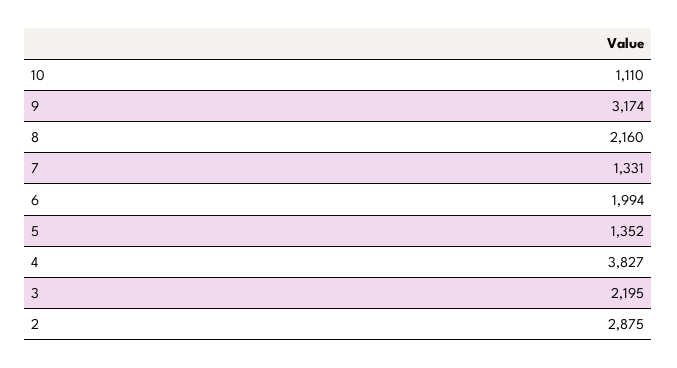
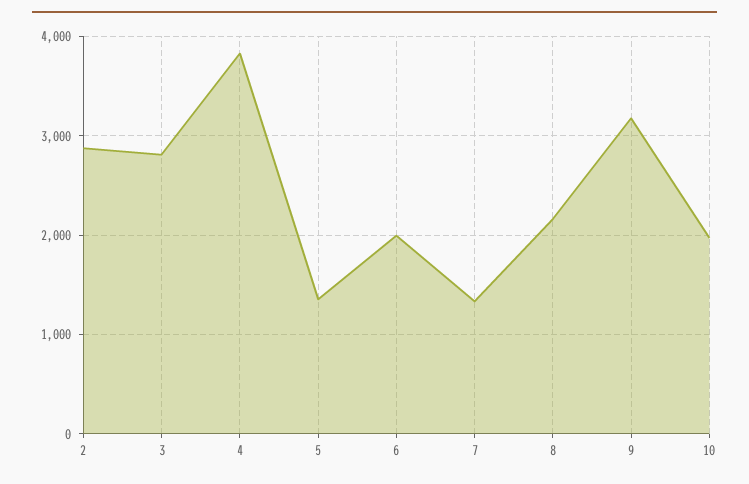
10: 1110 -> 2000
3: 2195 -> 2800

